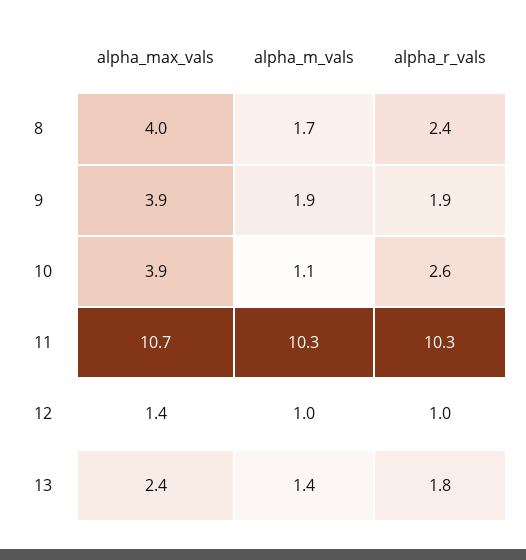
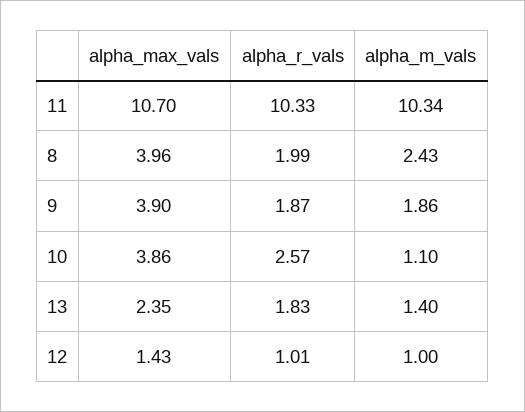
alpha_m_vals, 8: 1.7 -> 2.43
alpha_r_vals, 8: 2.4 -> 1.99

